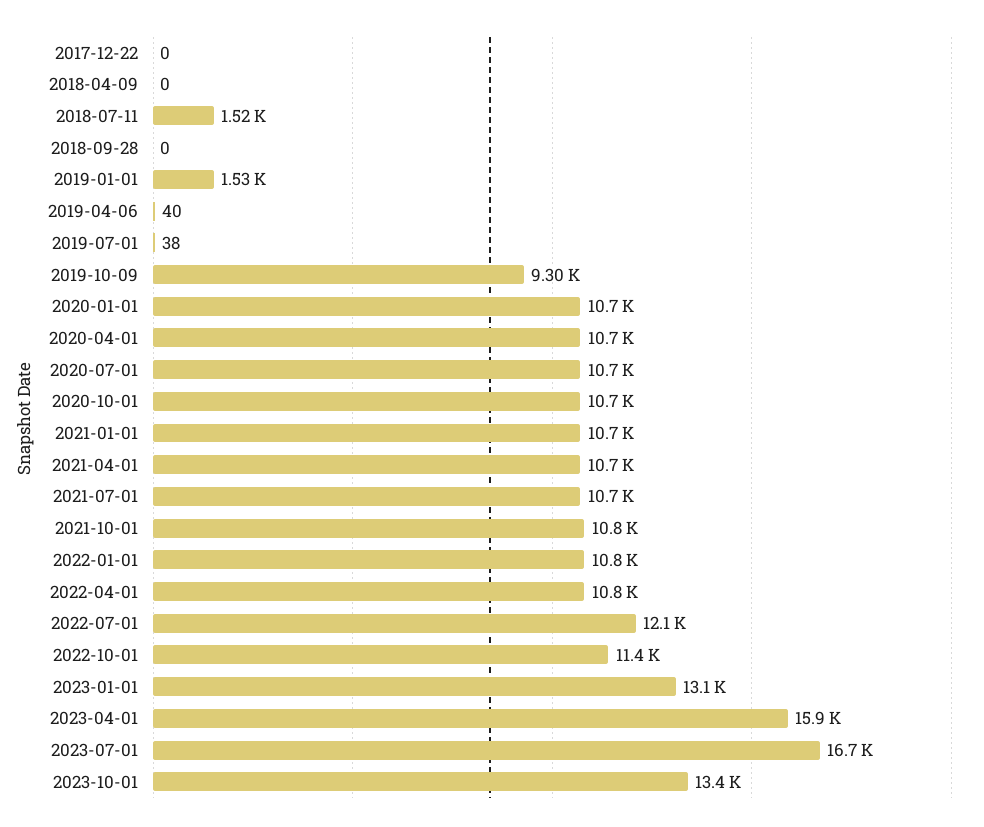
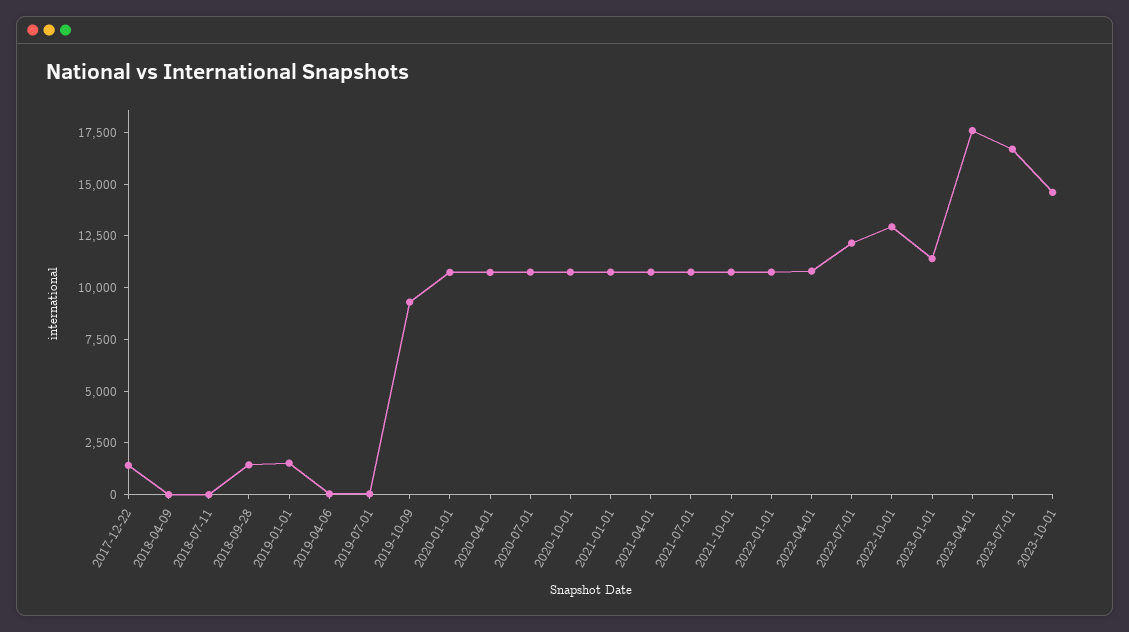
2017-12-22: 0 -> 1500
2018-07-11: 1520 -> 0
2018-09-28: 0 -> 1500
2022-10-01: 11400 -> 13000
2023-01-01: 13100 -> 11500
2023-04-01: 15900 -> 17500
2023-10-01: 13400 -> 14500

